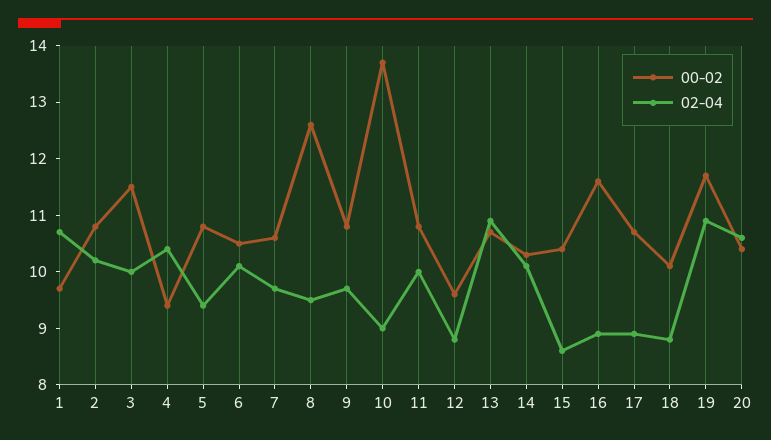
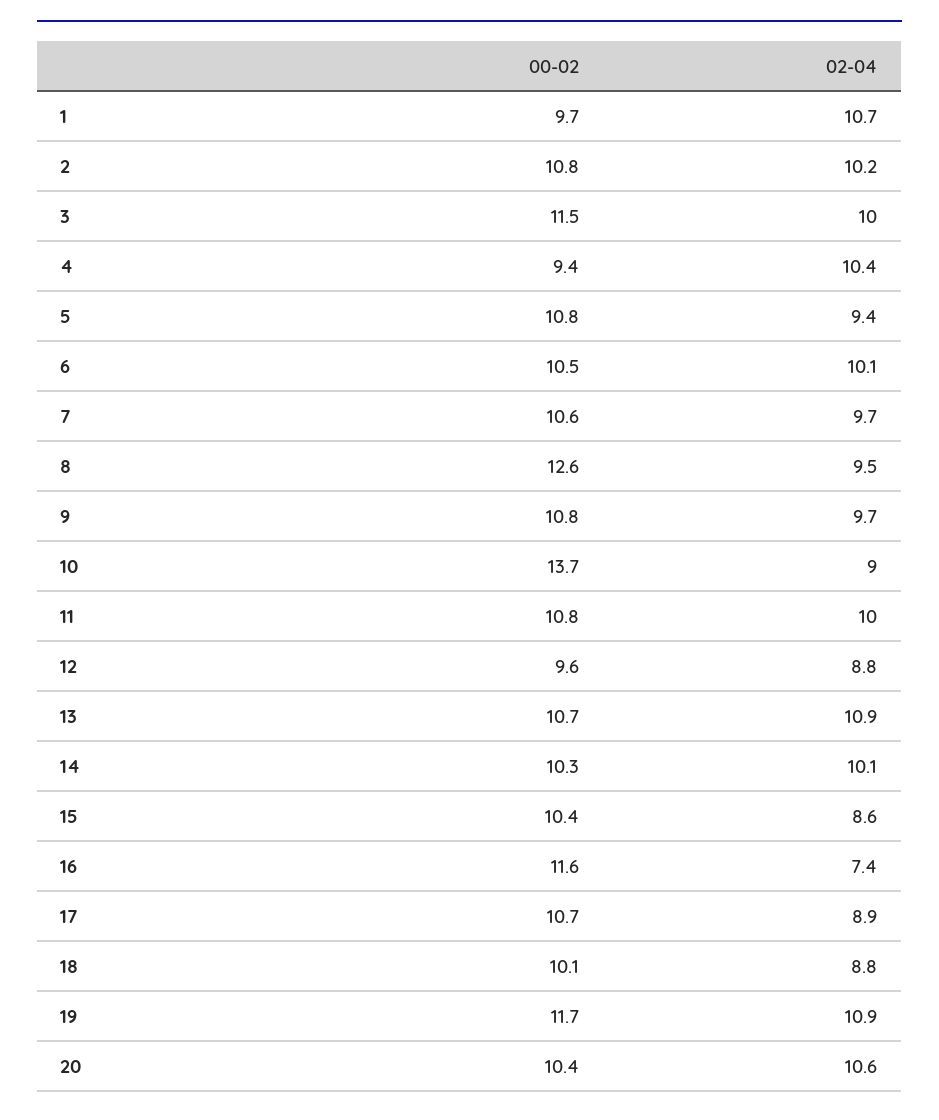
02-04, 16: 9 -> 7.4

